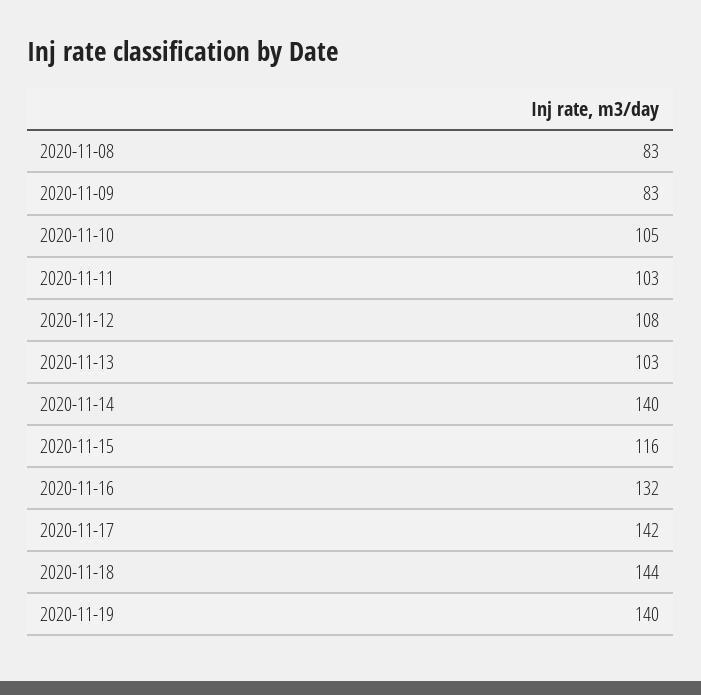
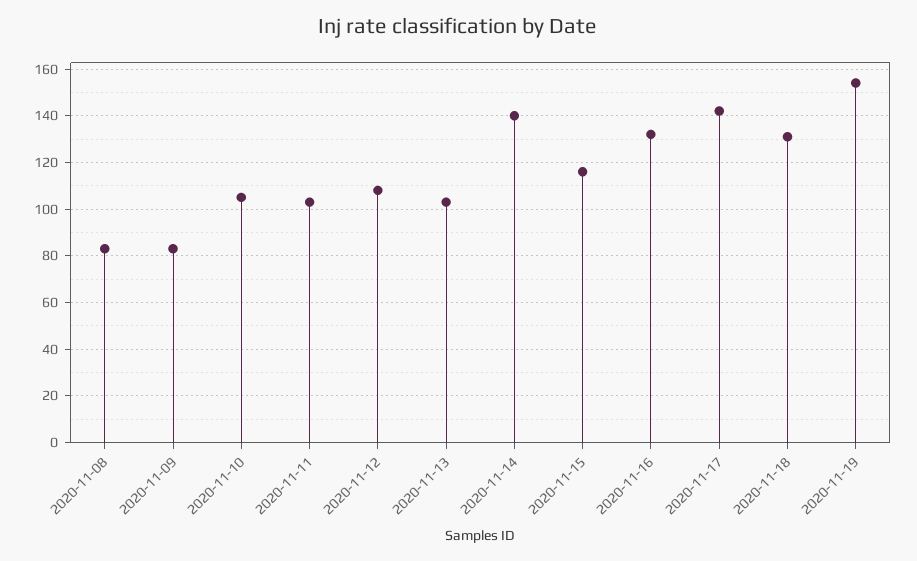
2020-11-18: 144 -> 130
2020-11-19: 140 -> 155

